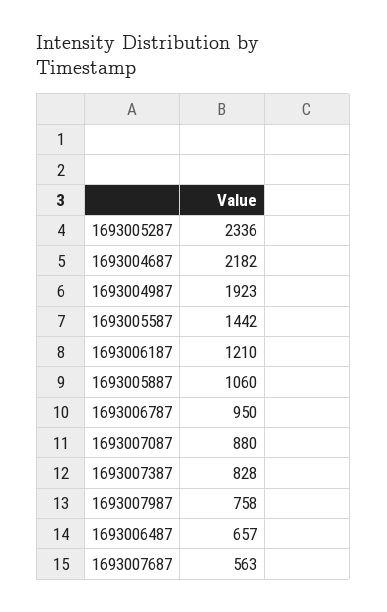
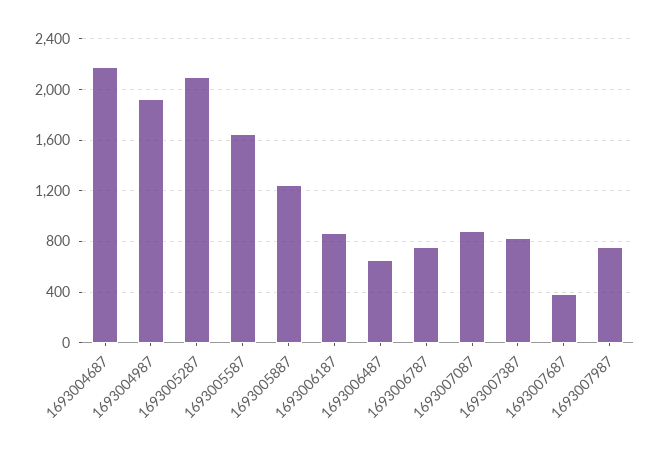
1693005287: 2336 -> 2100
1693005587: 1442 -> 1650
1693006187: 1210 -> 850
1693005887: 1060 -> 1250
1693006787: 950 -> 750
1693007687: 563 -> 400

